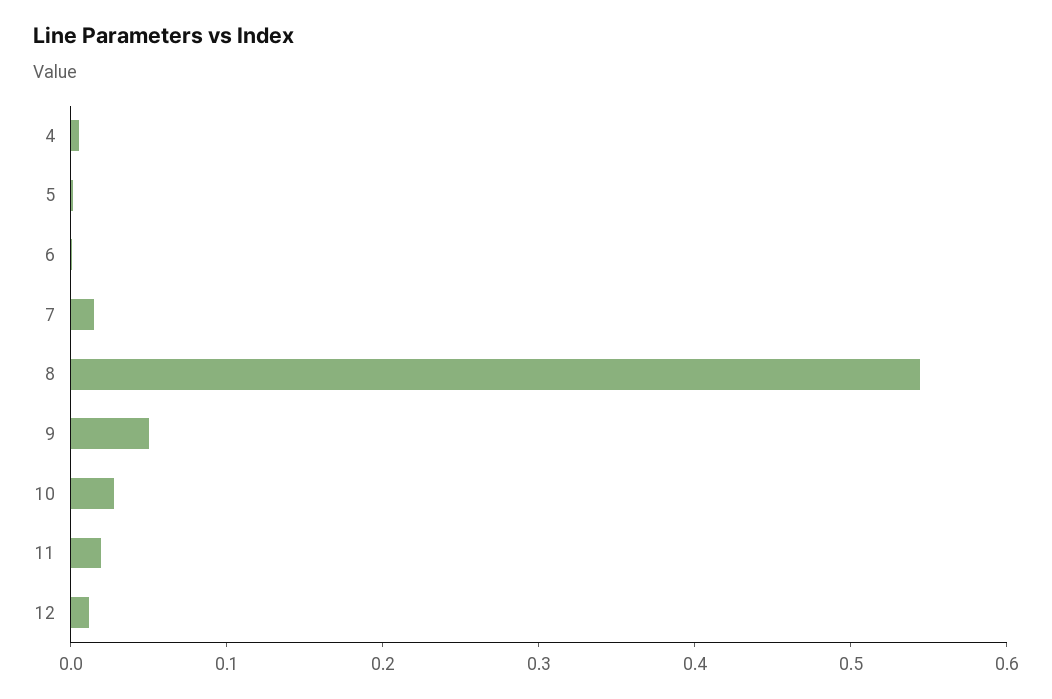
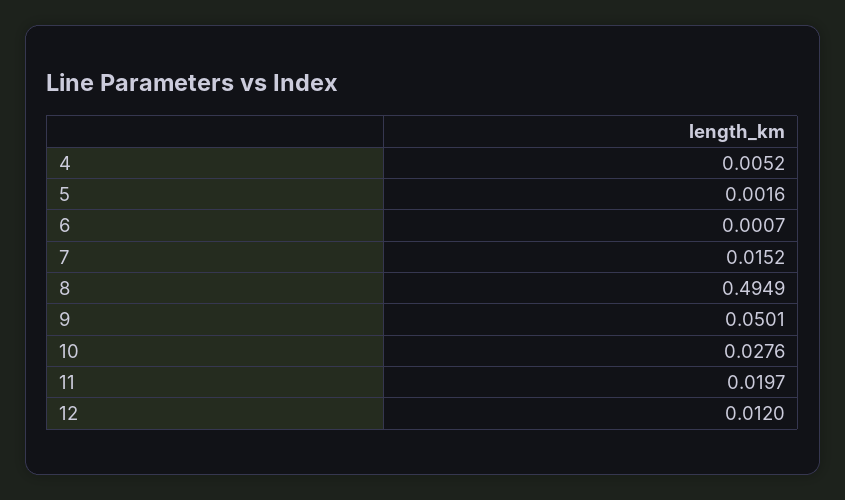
8: 0.54 -> 0.4949

